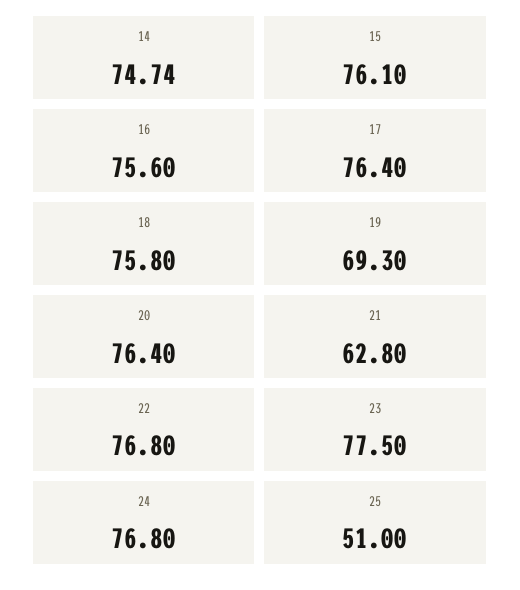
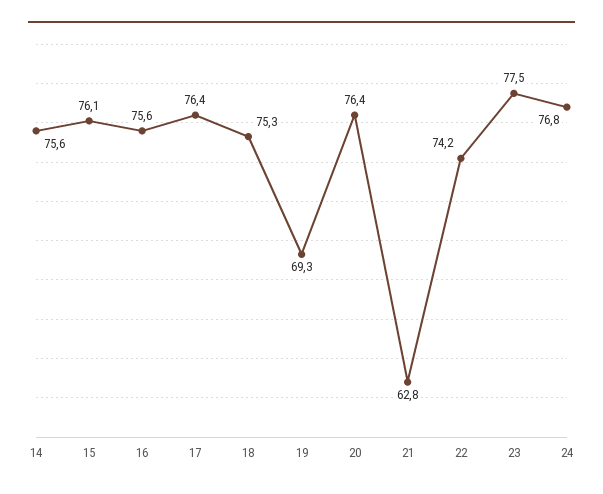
14: 74.74 -> 75.6
18: 75.8 -> 75.3
22: 76.8 -> 74.2
25: 51 -> none

